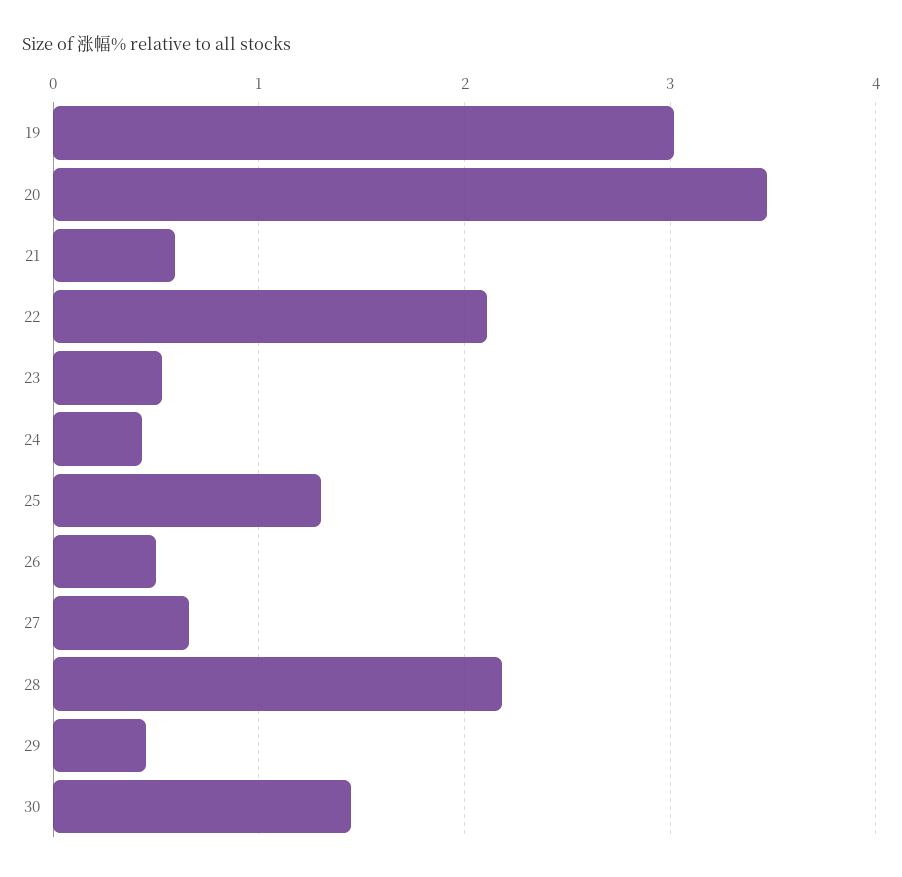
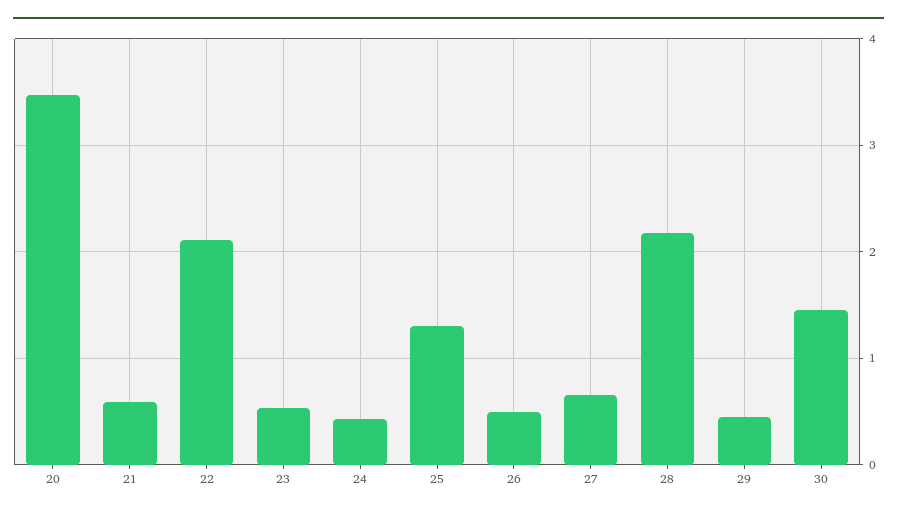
19: 3 -> none

